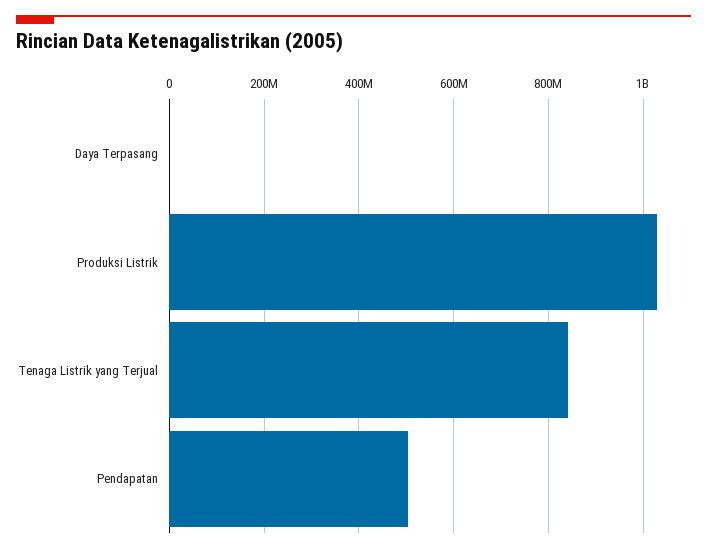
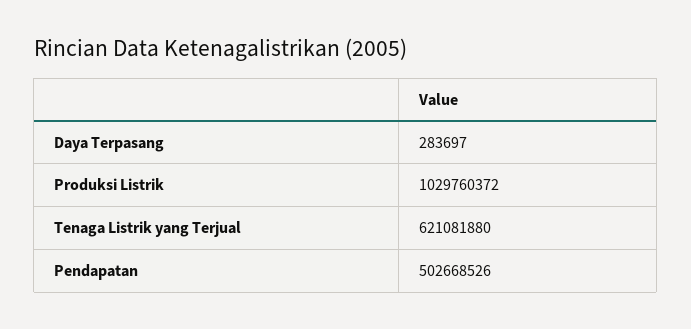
Tenaga Listrik yang Terjual: 840000000 -> 621081880

